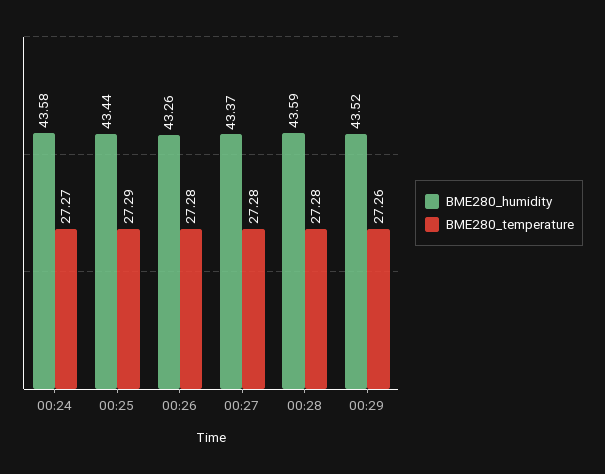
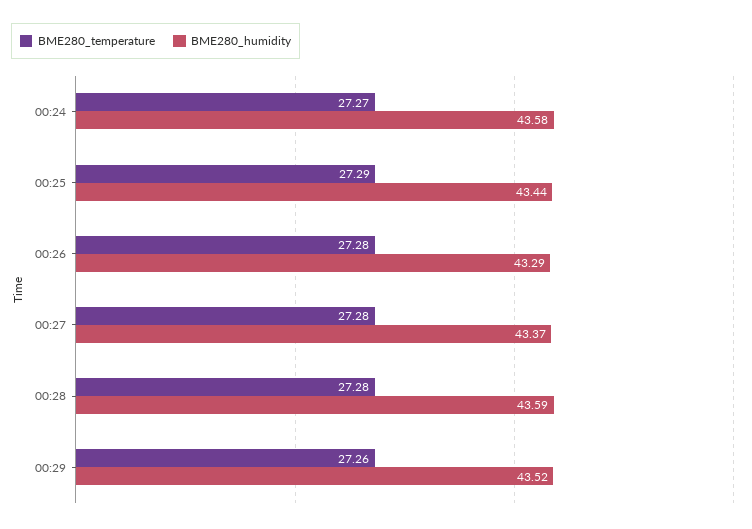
BME280_humidity, 00:26: 43.26 -> 43.29

